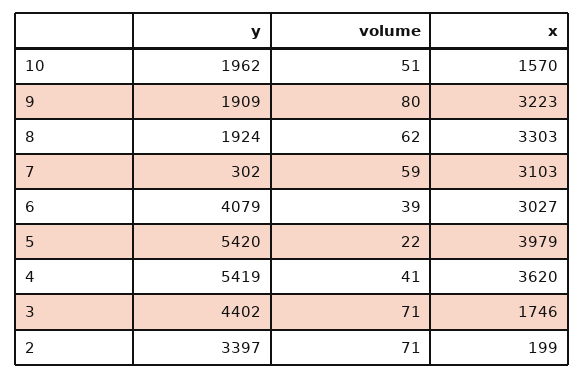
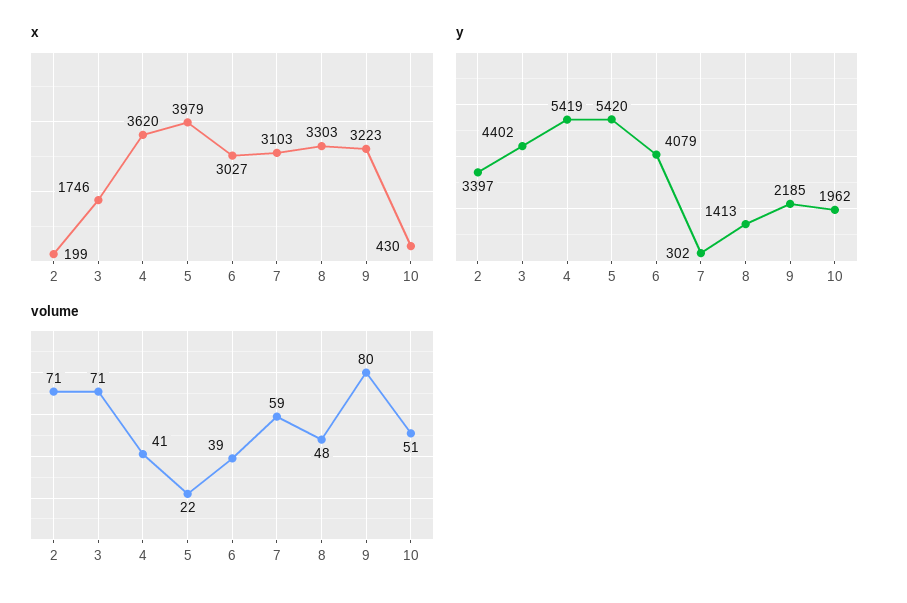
x, 10: 1570 -> 430
y, 9: 1909 -> 2185
y, 8: 1924 -> 1413
volume, 8: 62 -> 48

